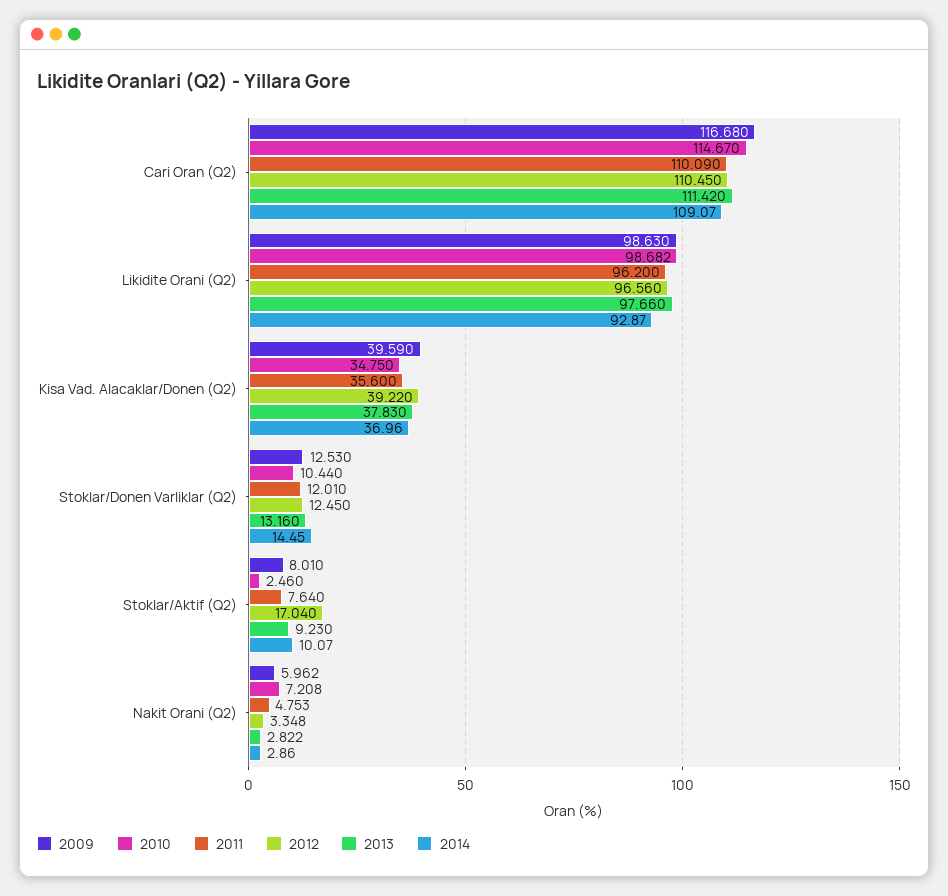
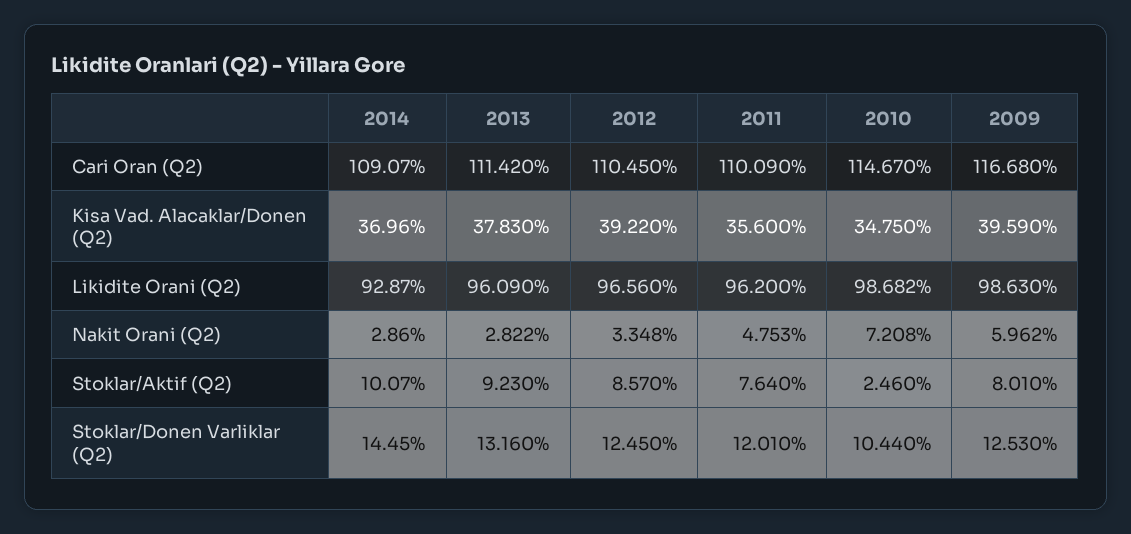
2013, Likidite Orani (Q2): 97.66 -> 96.09
2012, Stoklar/Aktif (Q2): 17.04 -> 8.57

